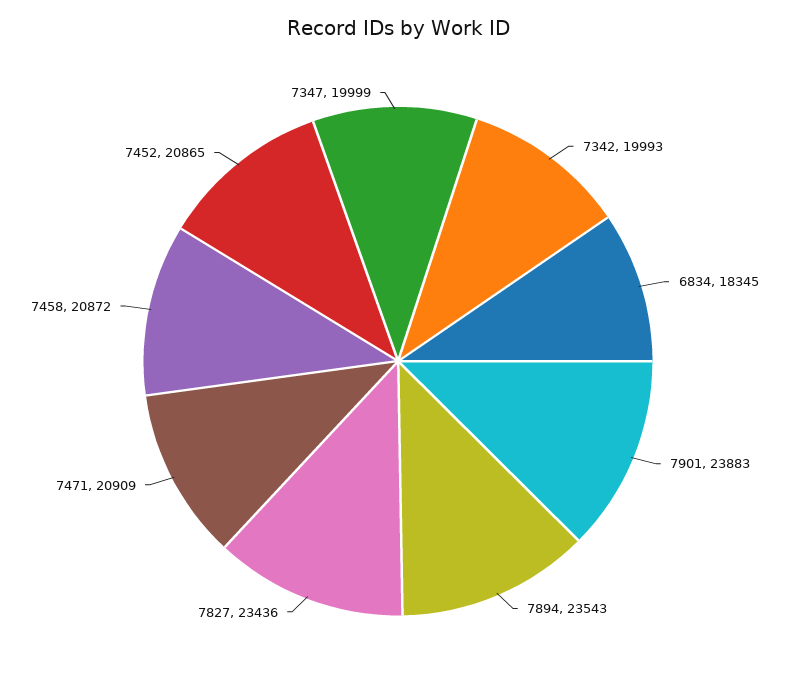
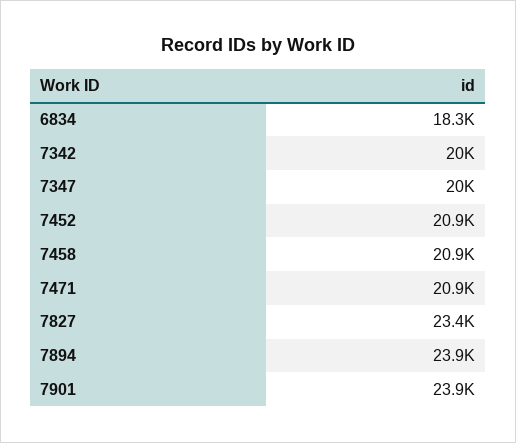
7894: 23543 -> 23900

